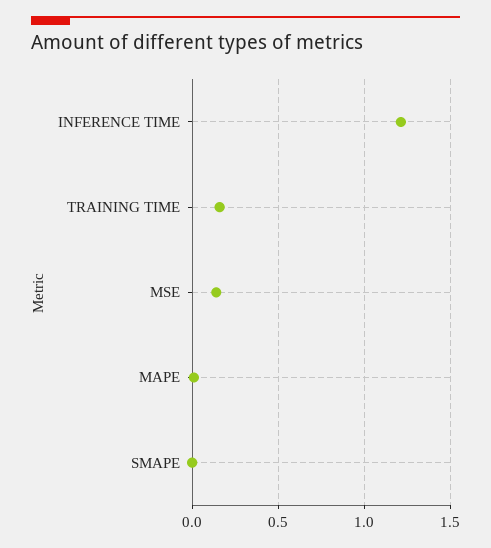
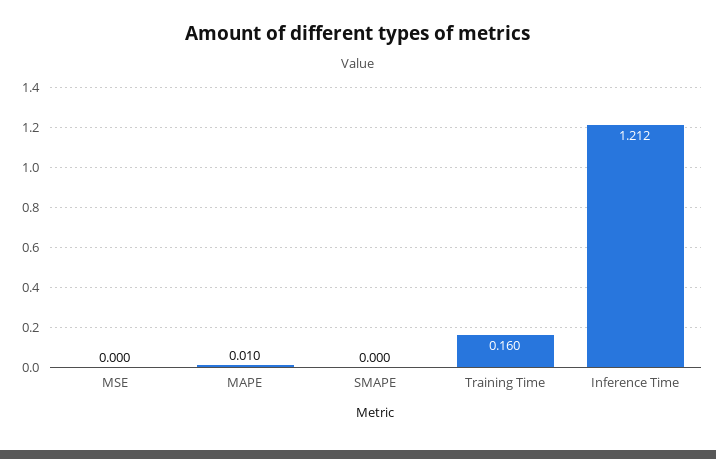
MSE: 0.15 -> 0

